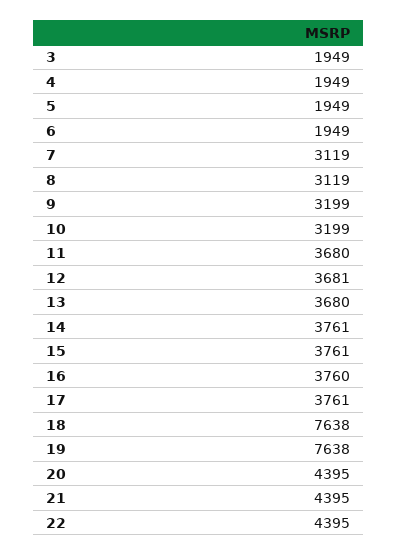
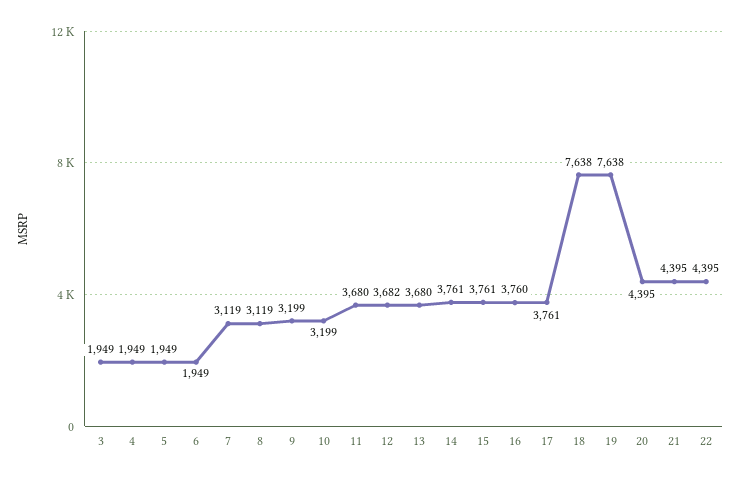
12: 3681 -> 3682

